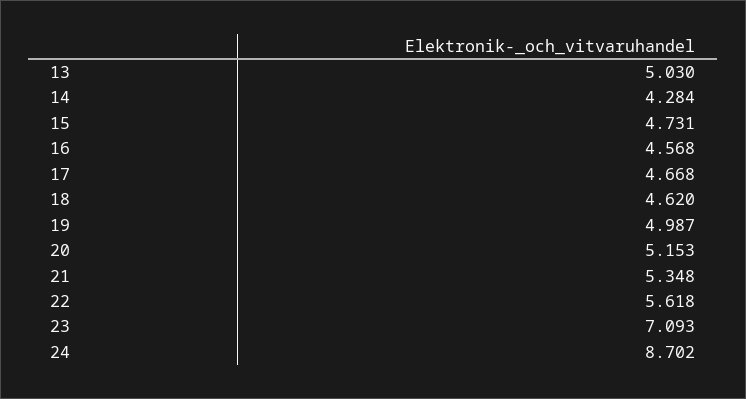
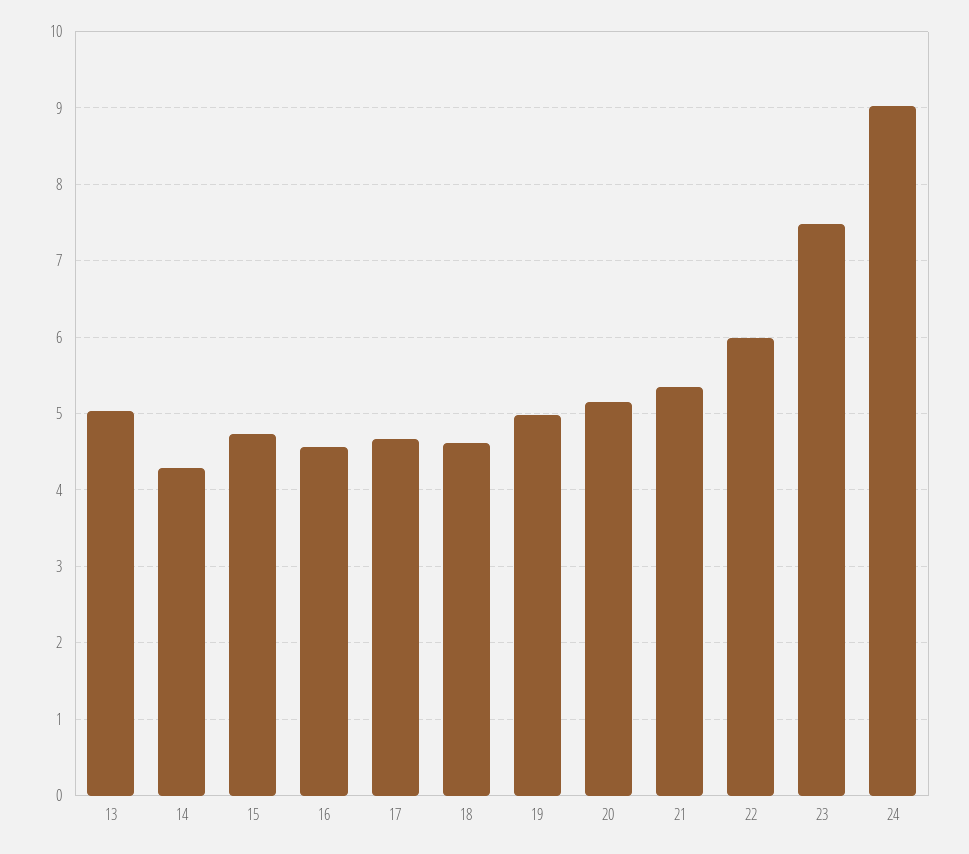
22: 5.618 -> 6
23: 7.093 -> 7.5
24: 8.702 -> 9

